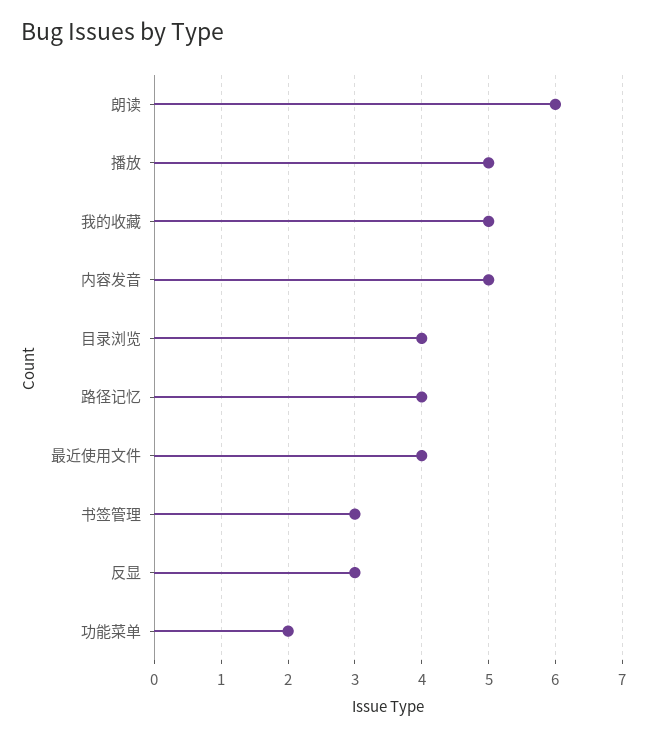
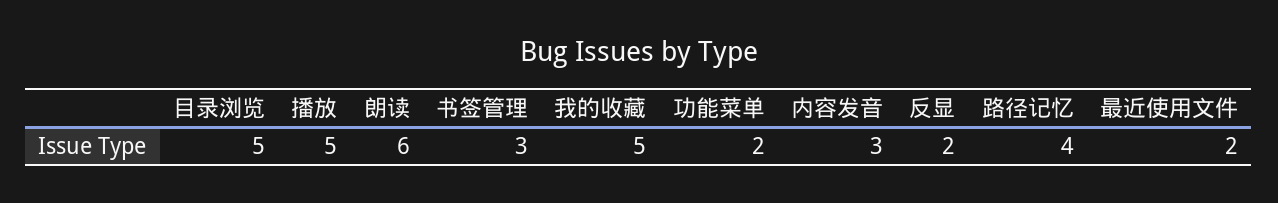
内容发音: 5 -> 3
目录浏览: 4 -> 5
最近使用文件: 4 -> 2
反显: 3 -> 2

